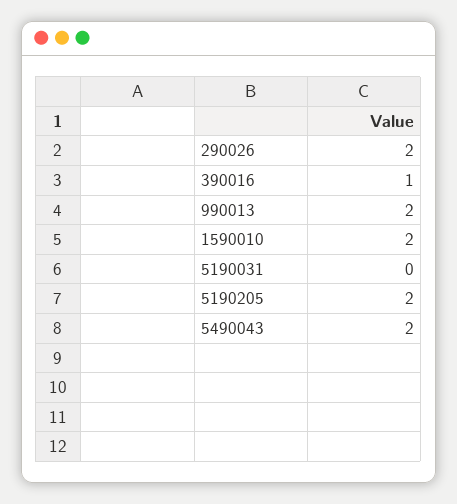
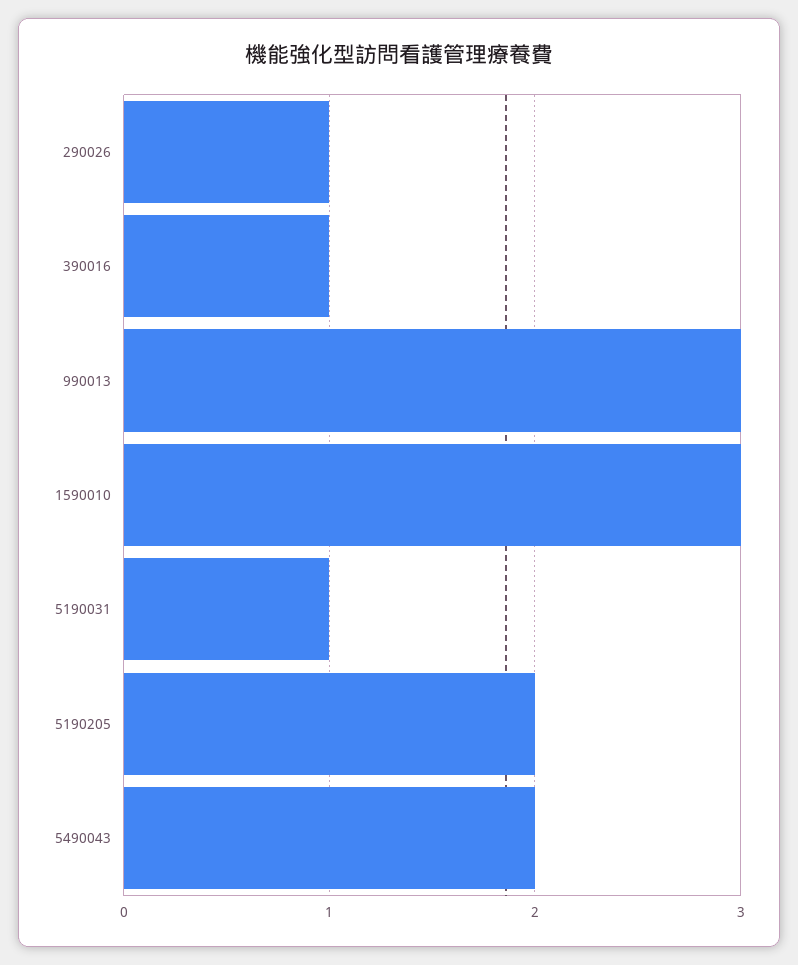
290026: 2 -> 1
990013: 2 -> 3
1590010: 2 -> 3
5190031: 0 -> 1

